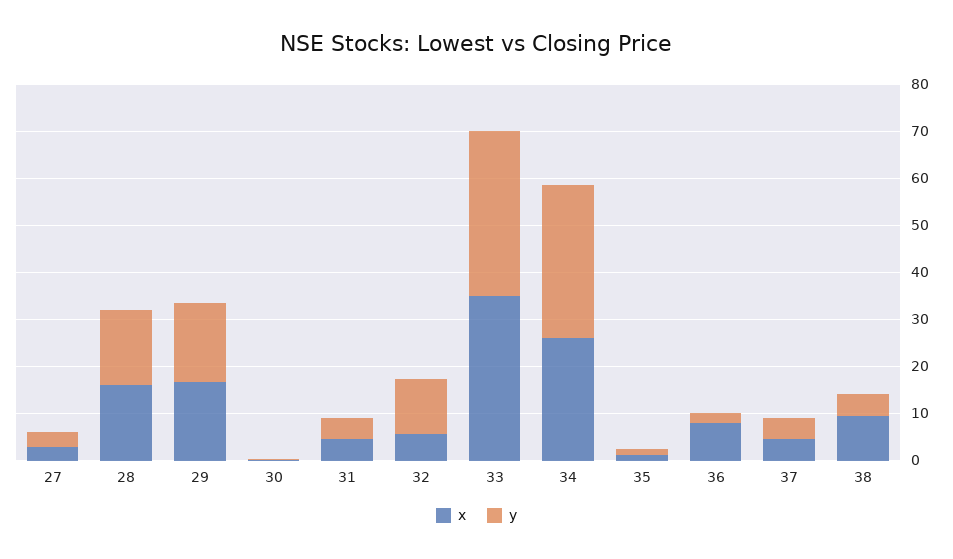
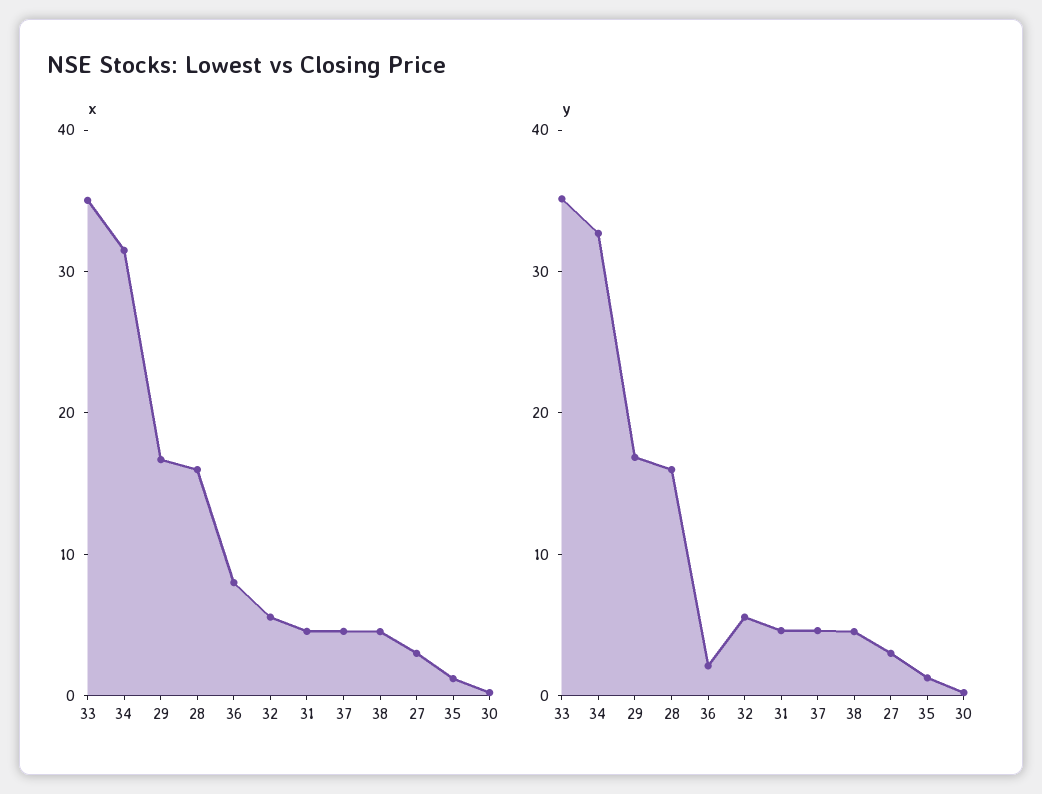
y, 32: 12 -> 6
x, 34: 26 -> 32
x, 38: 10 -> 4

